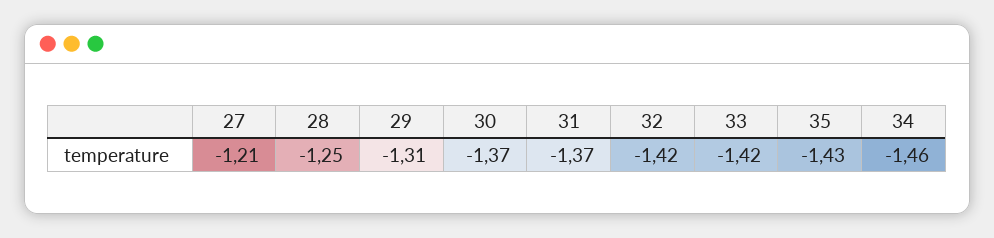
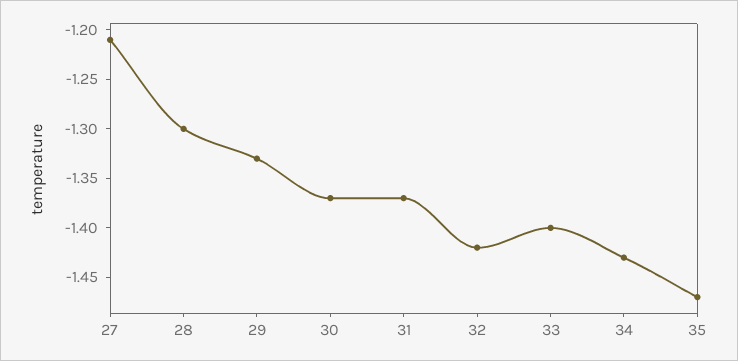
28: -1.25 -> -1.3
29: -1.31 -> -1.33
33: -1.42 -> -1.4
35: -1.43 -> -1.47
34: -1.46 -> -1.43

